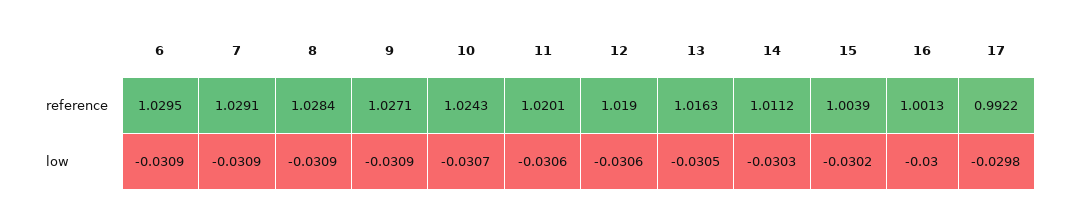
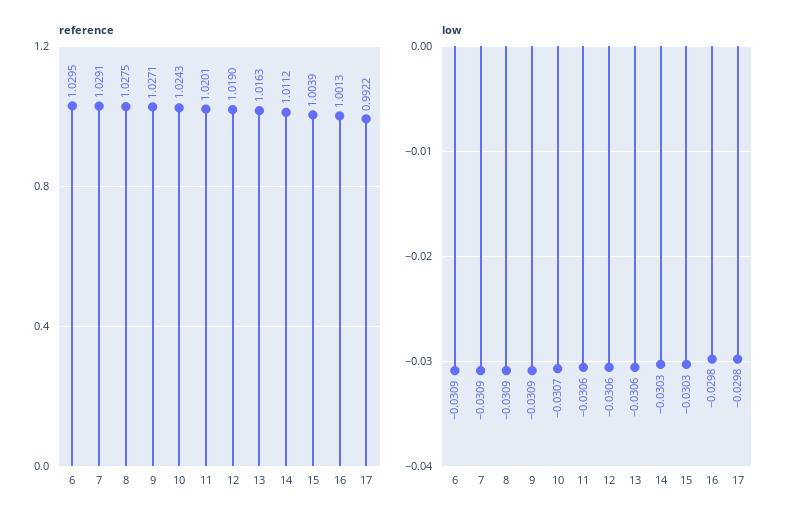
reference, 8: 1.0284 -> 1.0275
low, 13: -0.0305 -> -0.0306
low, 15: -0.0302 -> -0.0303
low, 16: -0.03 -> -0.0298

